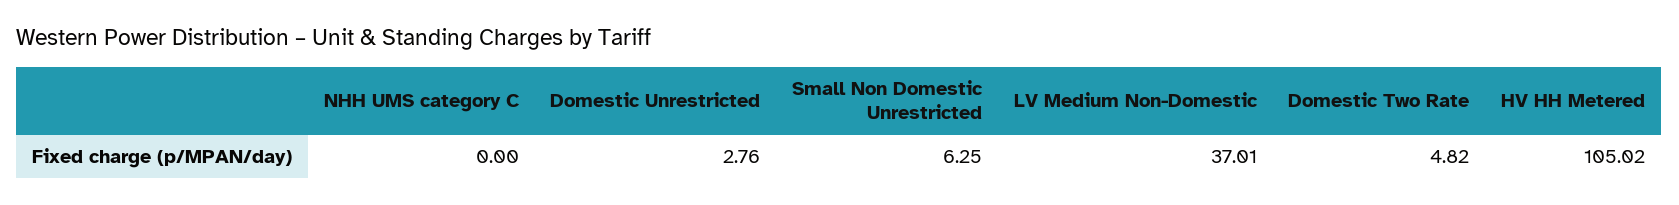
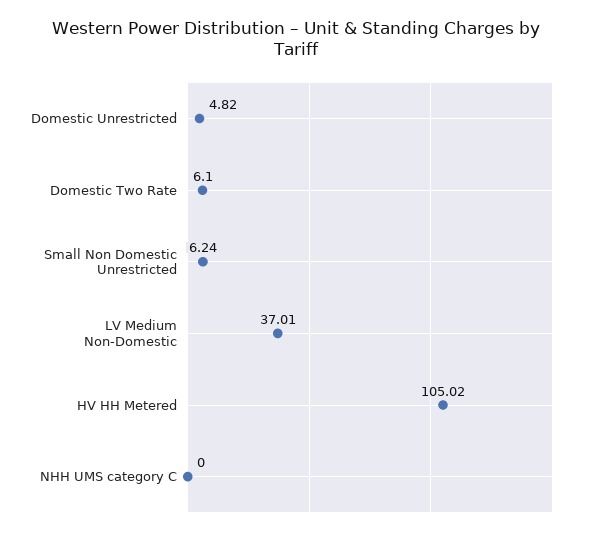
Domestic Unrestricted: 2.76 -> 4.82
Small Non Domestic Unrestricted: 6.25 -> 6.24
Domestic Two Rate: 4.82 -> 6.1

